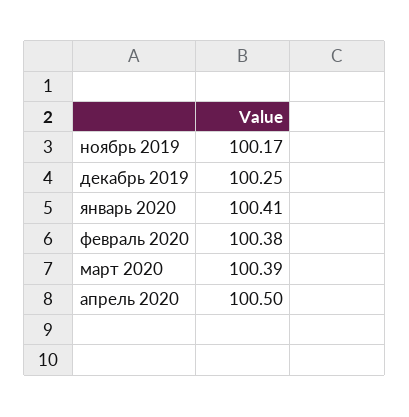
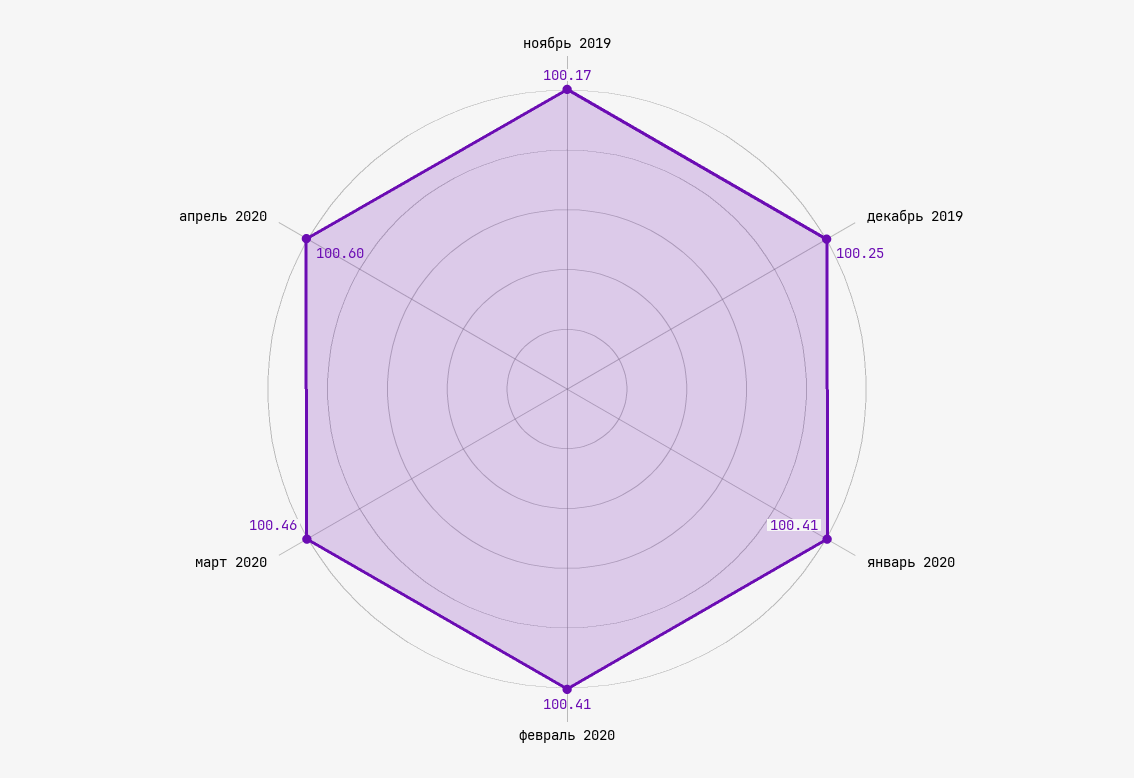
февраль 2020: 100.38 -> 100.41
март 2020: 100.39 -> 100.46
апрель 2020: 100.5 -> 100.6

